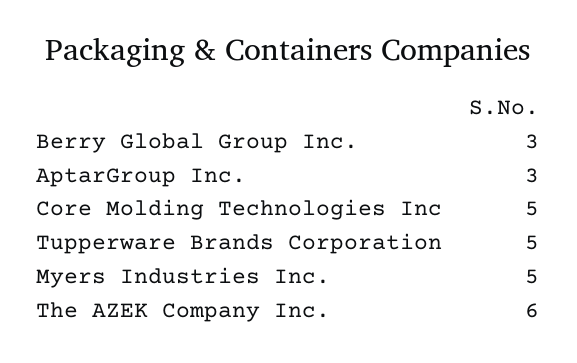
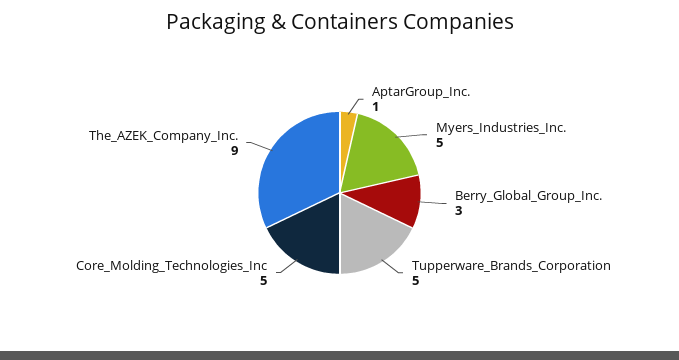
AptarGroup Inc.: 3 -> 1
The AZEK Company Inc.: 6 -> 9

